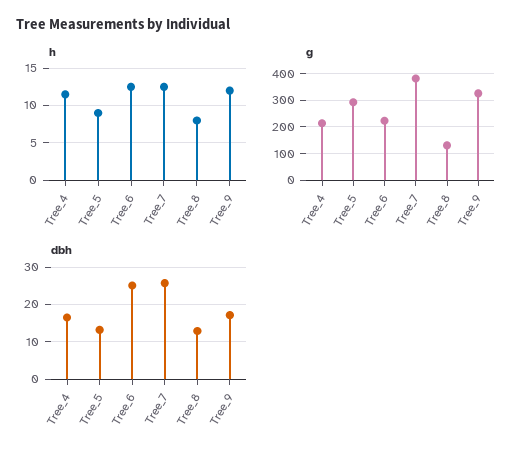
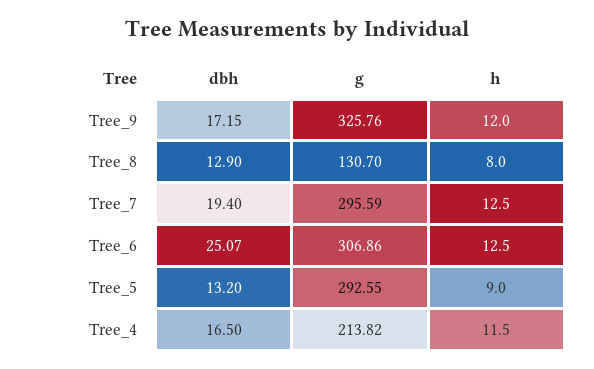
g, Tree_6: 225 -> 306.86
g, Tree_7: 375 -> 295.59
dbh, Tree_7: 26 -> 19.4

